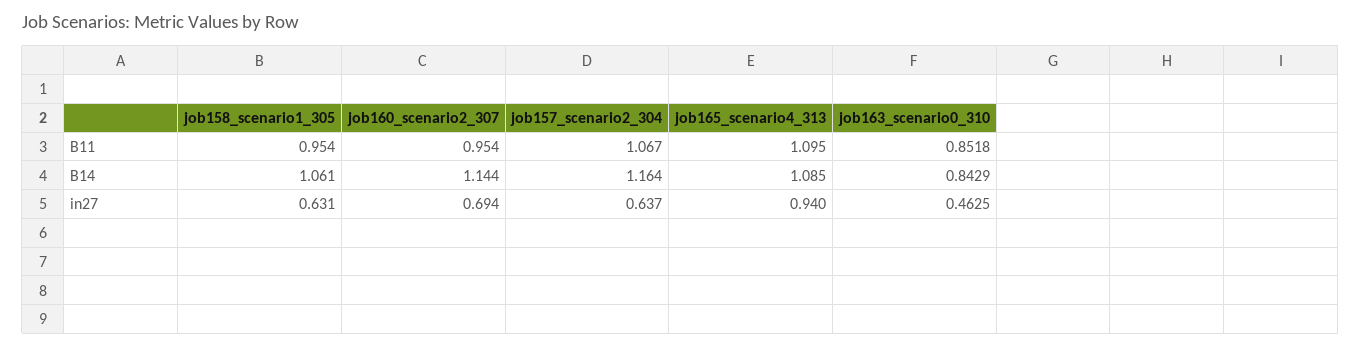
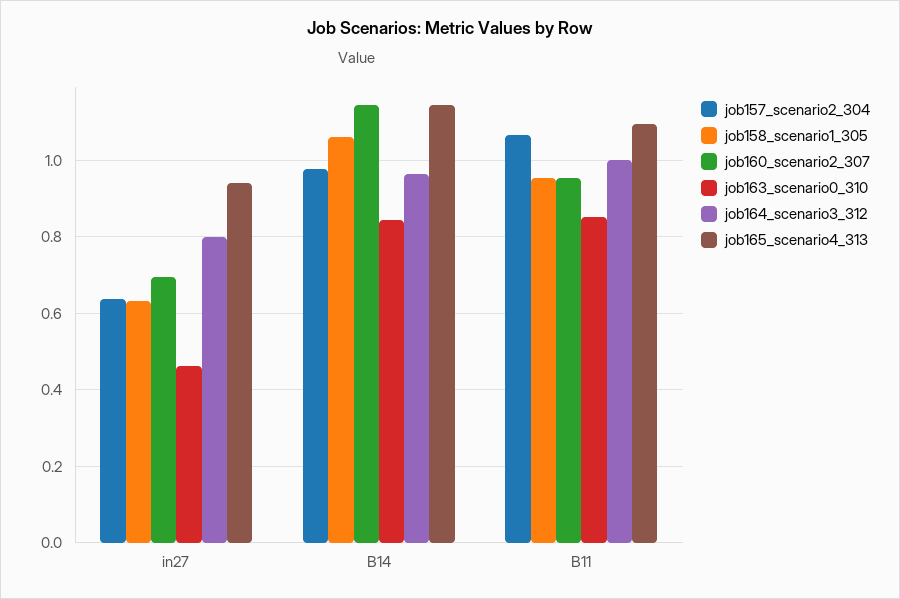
job157_scenario2_304, B14: 1.164 -> 0.98
job165_scenario4_313, B14: 1.085 -> 1.14
job164_scenario3_312, in27: none -> 0.8
job164_scenario3_312, B14: none -> 0.96
job164_scenario3_312, B11: none -> 1

